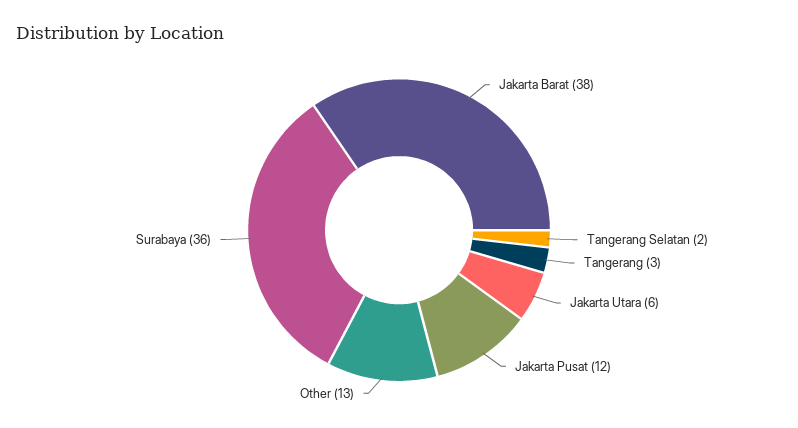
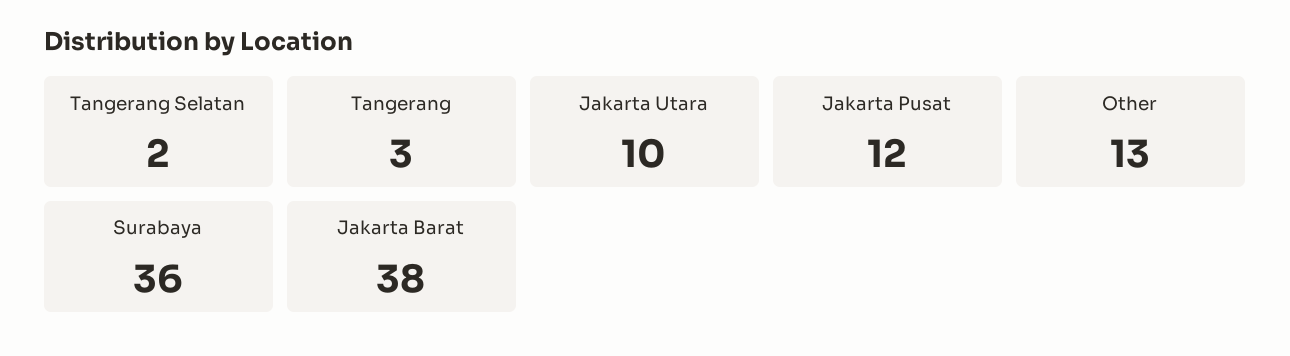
Jakarta Utara: 6 -> 10

